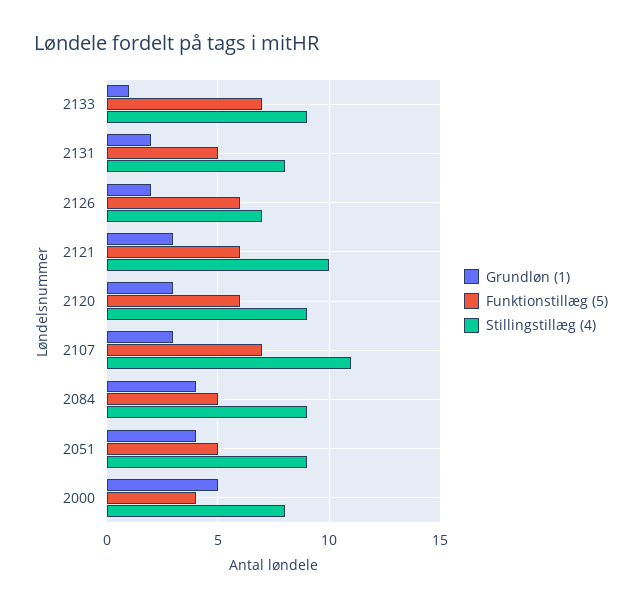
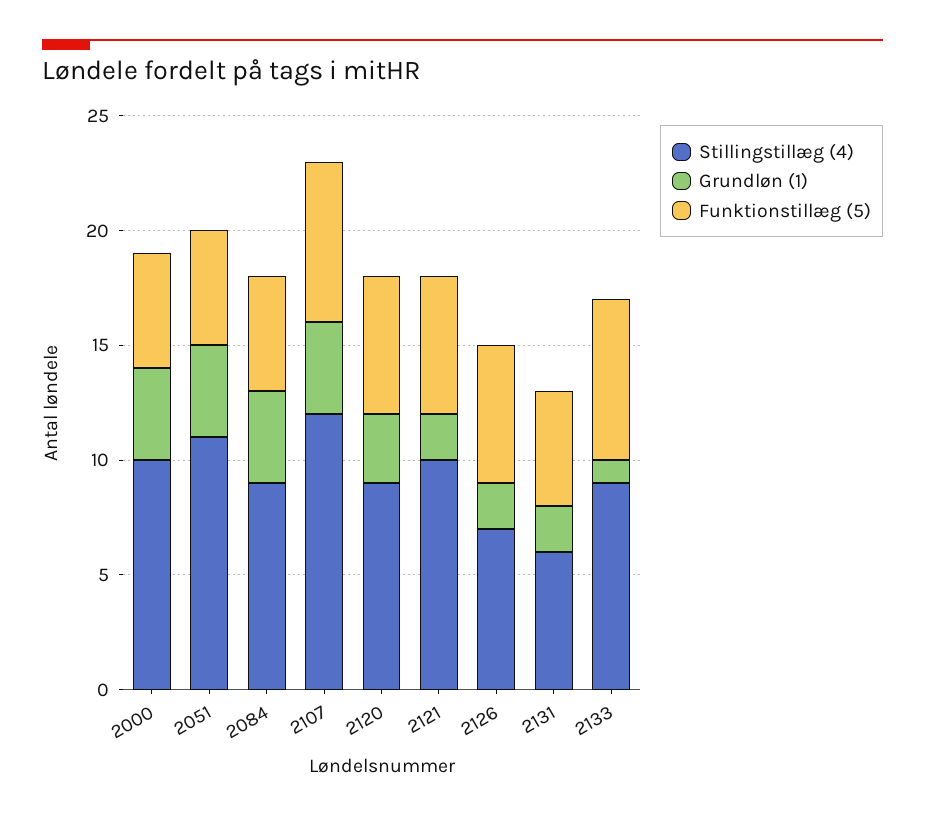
Stillingstillæg (4), 2131: 8 -> 6
Grundløn (1), 2121: 3 -> 2
Grundløn (1), 2107: 3 -> 4
Stillingstillæg (4), 2107: 11 -> 12
Stillingstillæg (4), 2051: 9 -> 11
Grundløn (1), 2000: 5 -> 4
Funktionstillæg (5), 2000: 4 -> 5
Stillingstillæg (4), 2000: 8 -> 10

